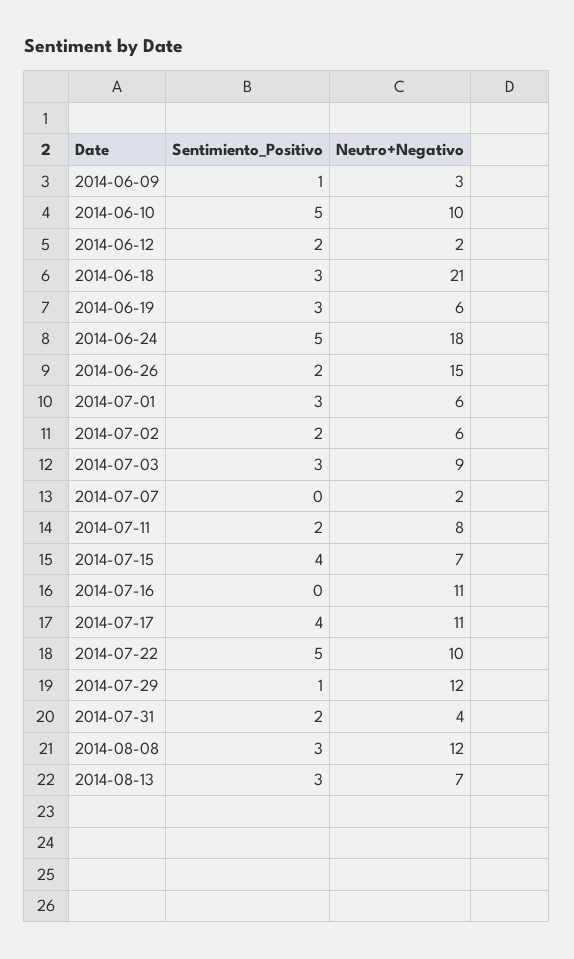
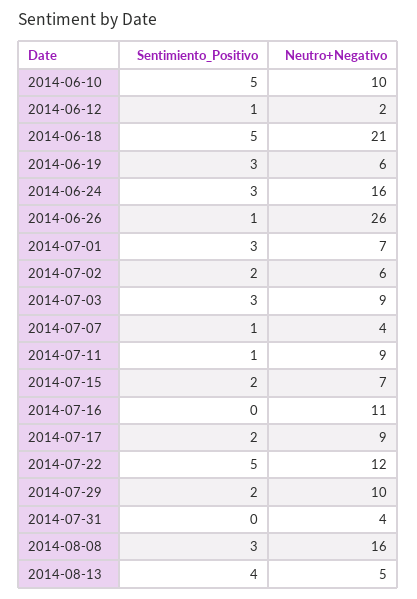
Sentimiento_Positivo, 2014-06-09: 1 -> none
Neutro+Negativo, 2014-06-09: 3 -> none
Sentimiento_Positivo, 2014-06-12: 2 -> 1
Sentimiento_Positivo, 2014-06-18: 3 -> 5
Sentimiento_Positivo, 2014-06-24: 5 -> 3
Neutro+Negativo, 2014-06-24: 18 -> 16
Sentimiento_Positivo, 2014-06-26: 2 -> 1
Neutro+Negativo, 2014-06-26: 15 -> 26
Neutro+Negativo, 2014-07-01: 6 -> 7
Sentimiento_Positivo, 2014-07-07: 0 -> 1
Neutro+Negativo, 2014-07-07: 2 -> 4
Sentimiento_Positivo, 2014-07-11: 2 -> 1
Neutro+Negativo, 2014-07-11: 8 -> 9
Sentimiento_Positivo, 2014-07-15: 4 -> 2
Sentimiento_Positivo, 2014-07-17: 4 -> 2
Neutro+Negativo, 2014-07-17: 11 -> 9
Neutro+Negativo, 2014-07-22: 10 -> 12
Sentimiento_Positivo, 2014-07-29: 1 -> 2
Neutro+Negativo, 2014-07-29: 12 -> 10
Sentimiento_Positivo, 2014-07-31: 2 -> 0
Neutro+Negativo, 2014-08-08: 12 -> 16
Sentimiento_Positivo, 2014-08-13: 3 -> 4
Neutro+Negativo, 2014-08-13: 7 -> 5

